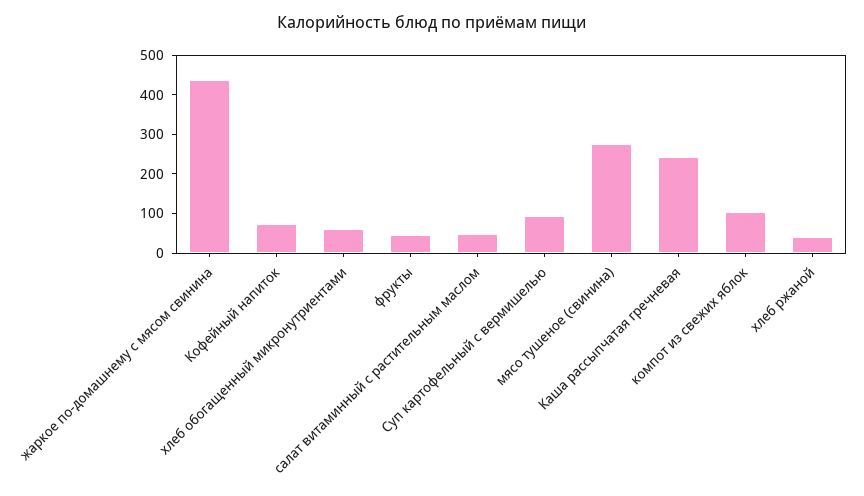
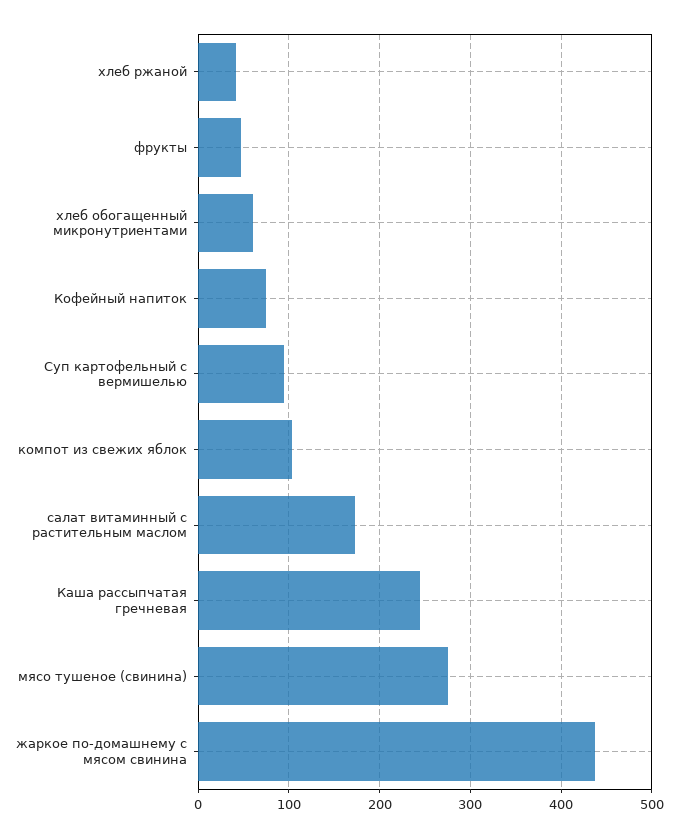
салат витаминный с растительным маслом: 50 -> 170

